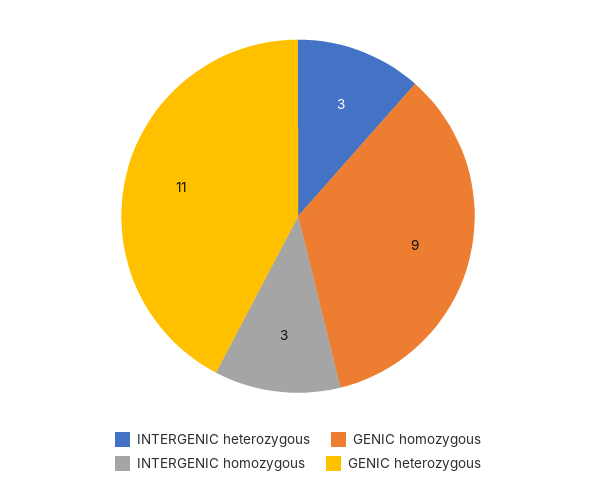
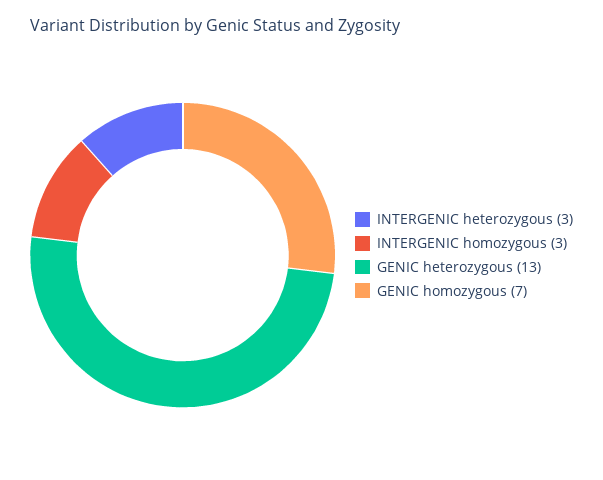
GENIC homozygous: 9 -> 7
GENIC heterozygous: 11 -> 13

